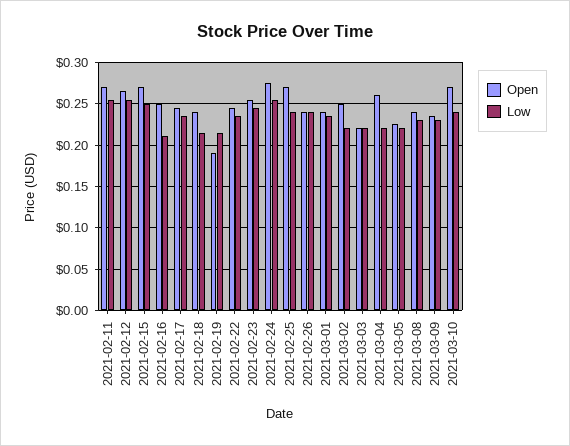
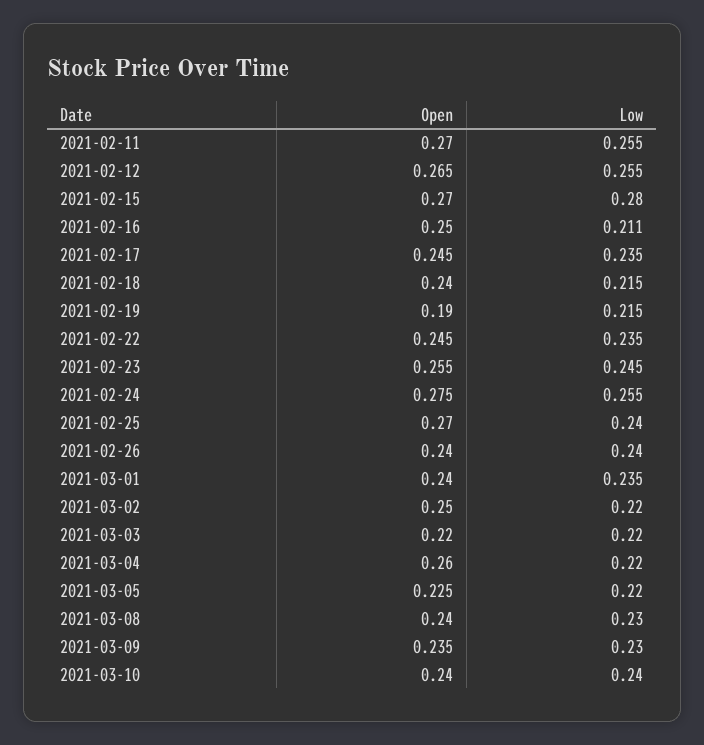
Low, 2021-02-15: 0.25 -> 0.28
Open, 2021-03-10: 0.27 -> 0.24

